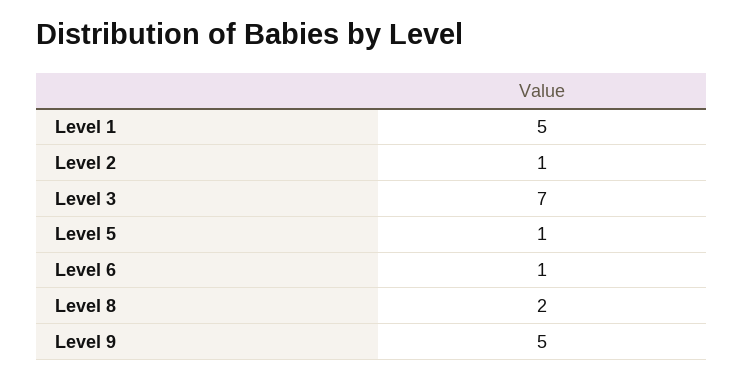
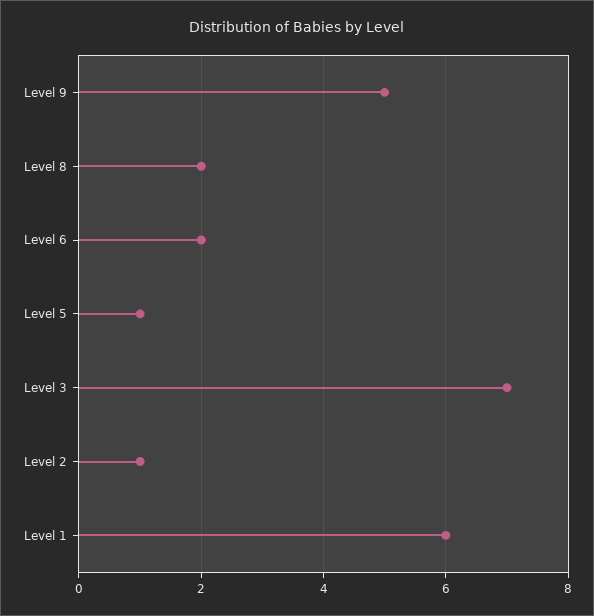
Level 1: 5 -> 6
Level 6: 1 -> 2

